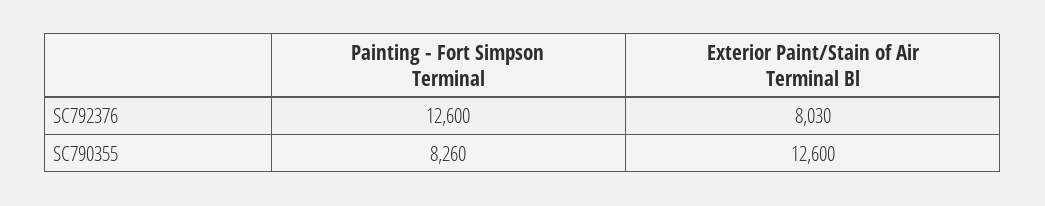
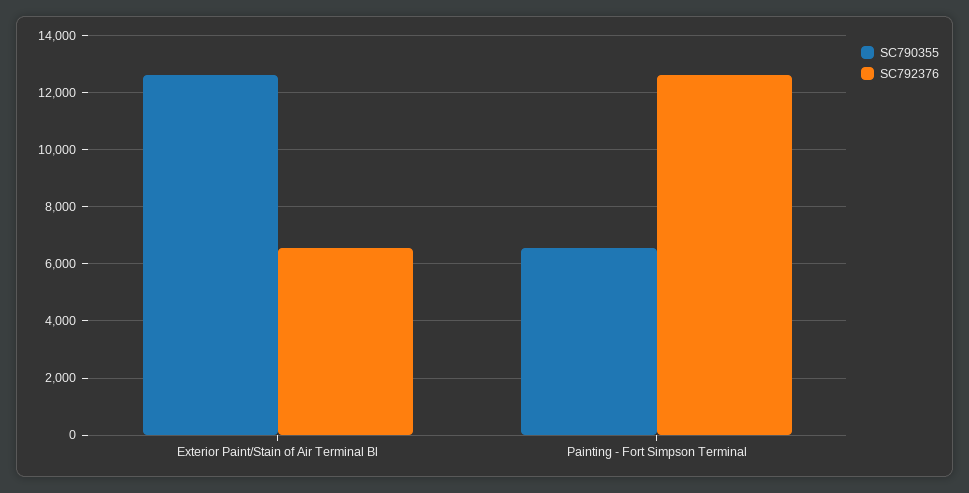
SC792376, Exterior Paint/Stain of Air Terminal Bl: 8030 -> 6500
SC790355, Painting - Fort Simpson Terminal: 8260 -> 6500

